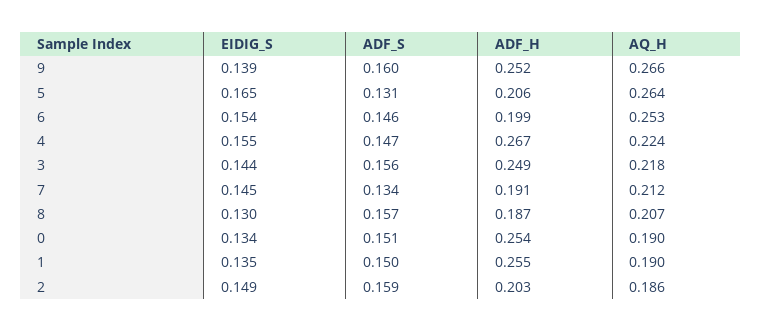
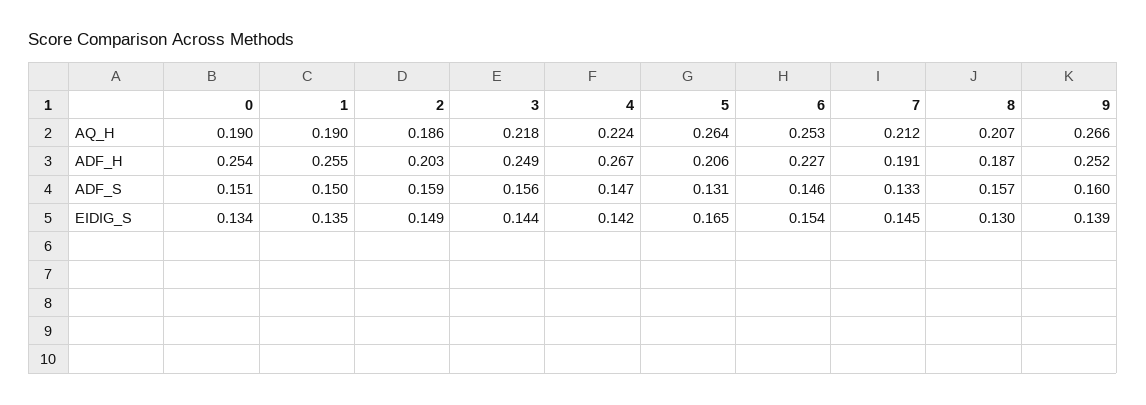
ADF_H, 6: 0.199 -> 0.227
EIDIG_S, 4: 0.155 -> 0.142
ADF_S, 7: 0.134 -> 0.133

